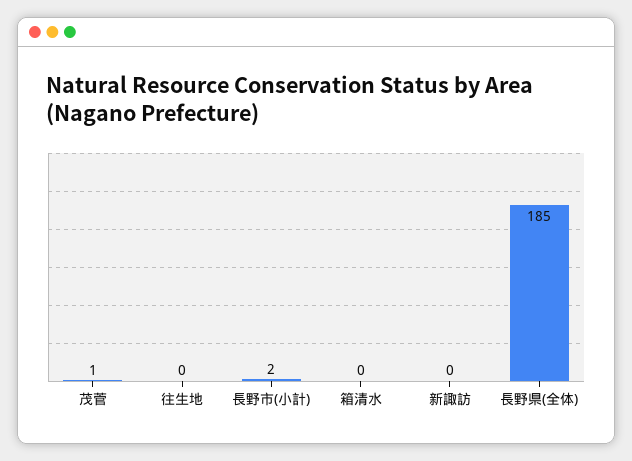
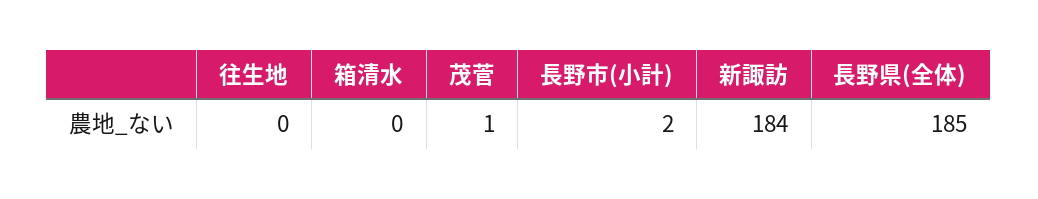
新諏訪: 0 -> 184

